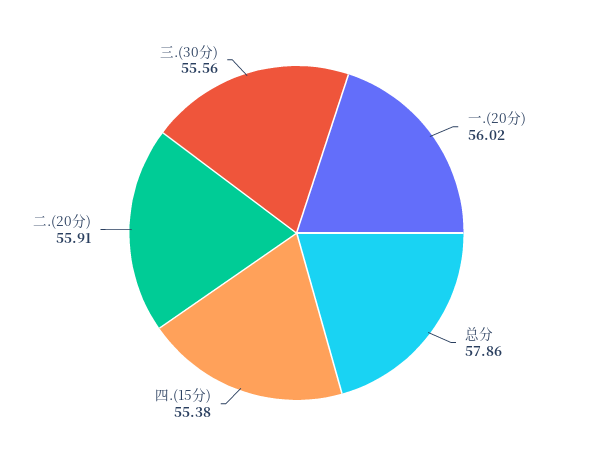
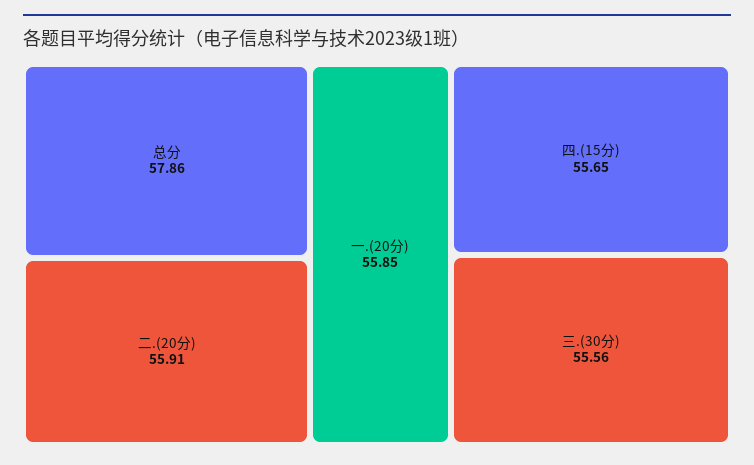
一.(20分): 56.02 -> 55.85
四.(15分): 55.38 -> 55.65

